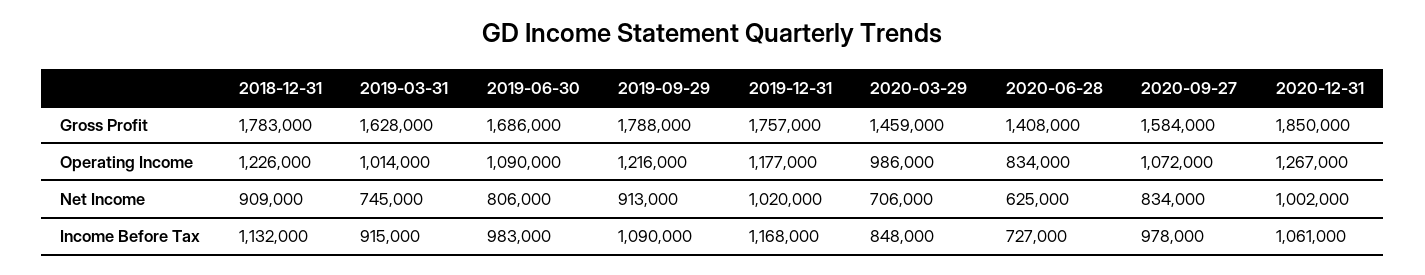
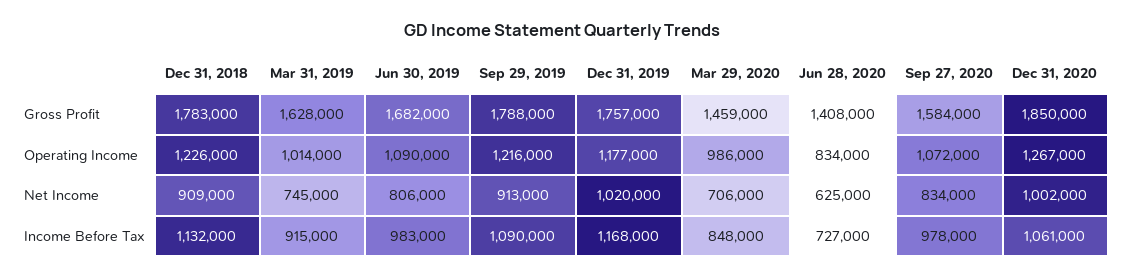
2019-06-30, Gross Profit: 1686000 -> 1682000

